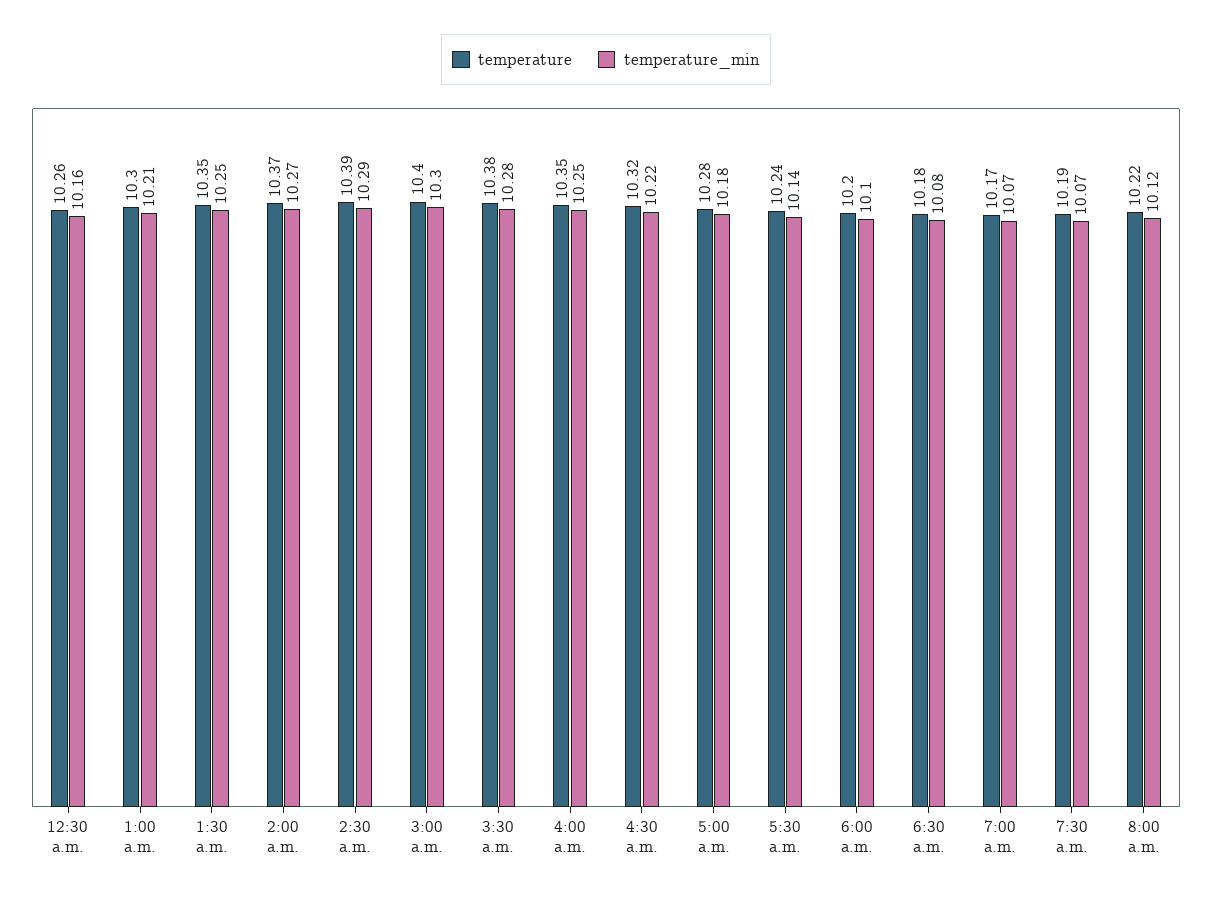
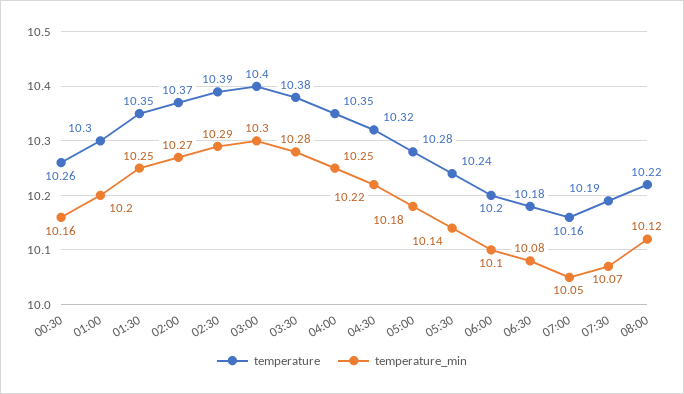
temperature_min, 1:00 a.m.: 10.21 -> 10.2
temperature, 7:00 a.m.: 10.17 -> 10.16
temperature_min, 7:00 a.m.: 10.07 -> 10.05

